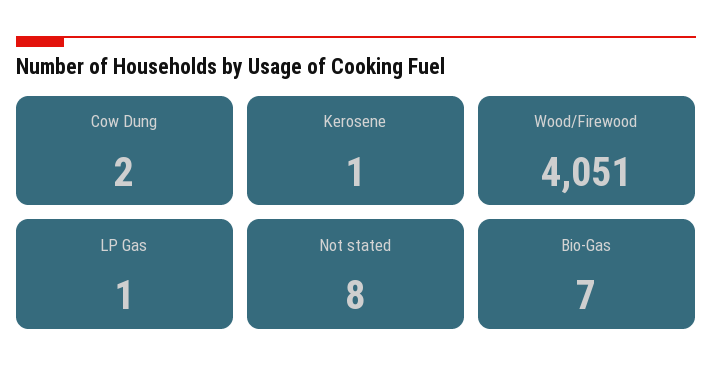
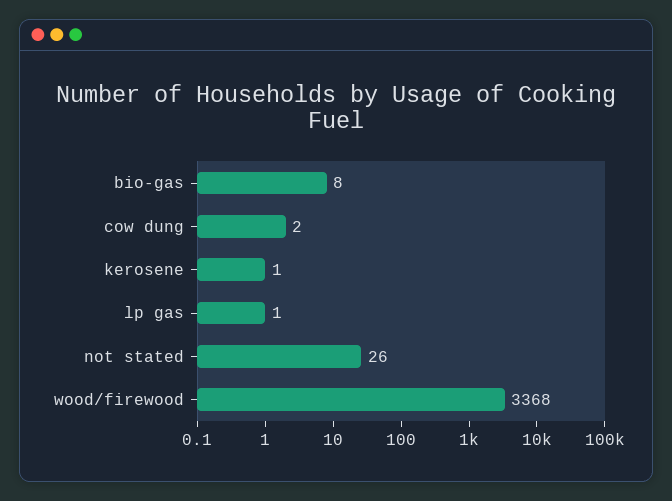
Wood/Firewood: 4051 -> 3368
Not stated: 8 -> 26
Bio-Gas: 7 -> 8

